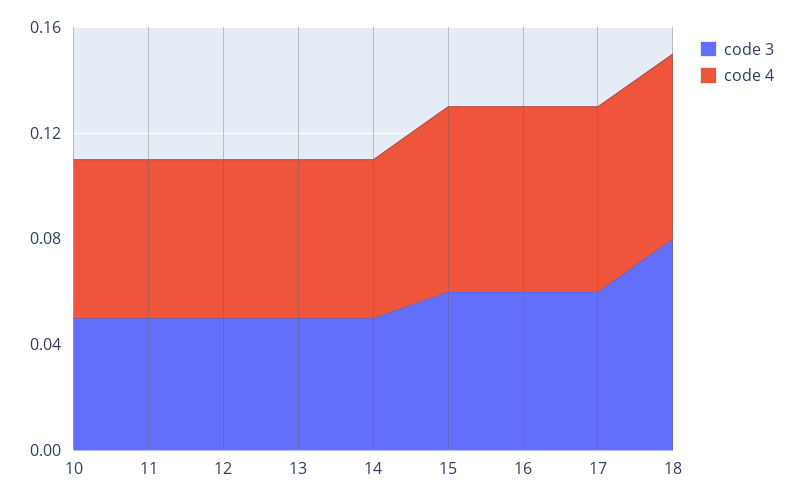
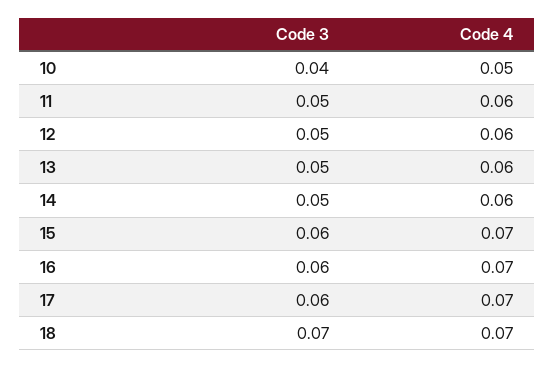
code 3, 10: 0.05 -> 0.04
code 4, 10: 0.06 -> 0.05
code 3, 18: 0.08 -> 0.07

